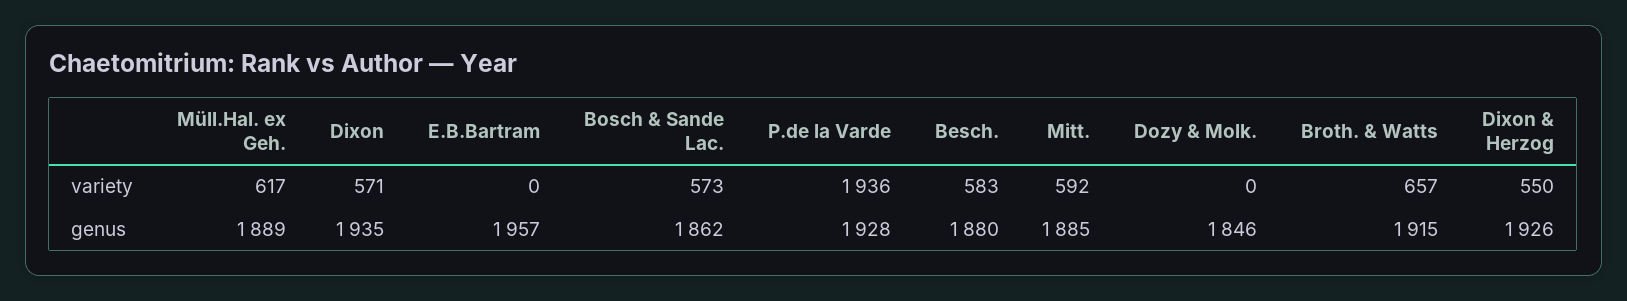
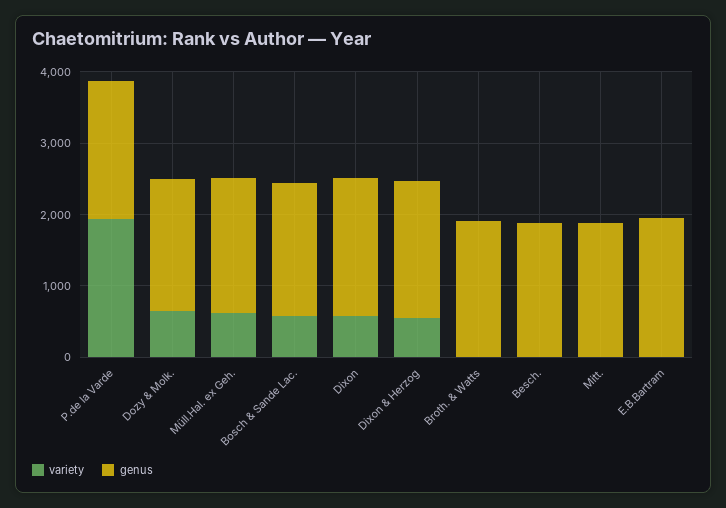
variety, Besch.: 583 -> 0
variety, Mitt.: 592 -> 0
variety, Dozy & Molk.: 0 -> 600
variety, Broth. & Watts: 657 -> 0

